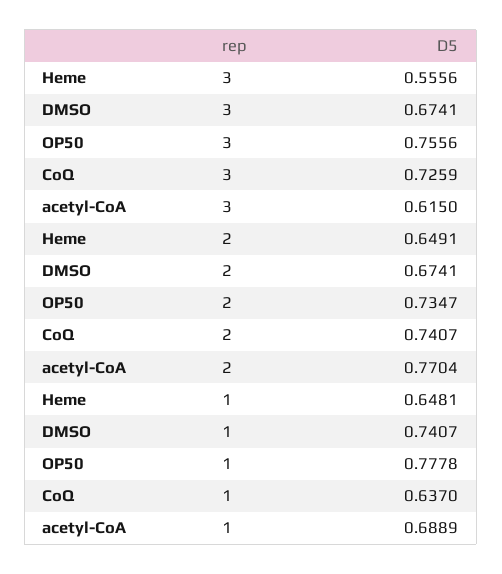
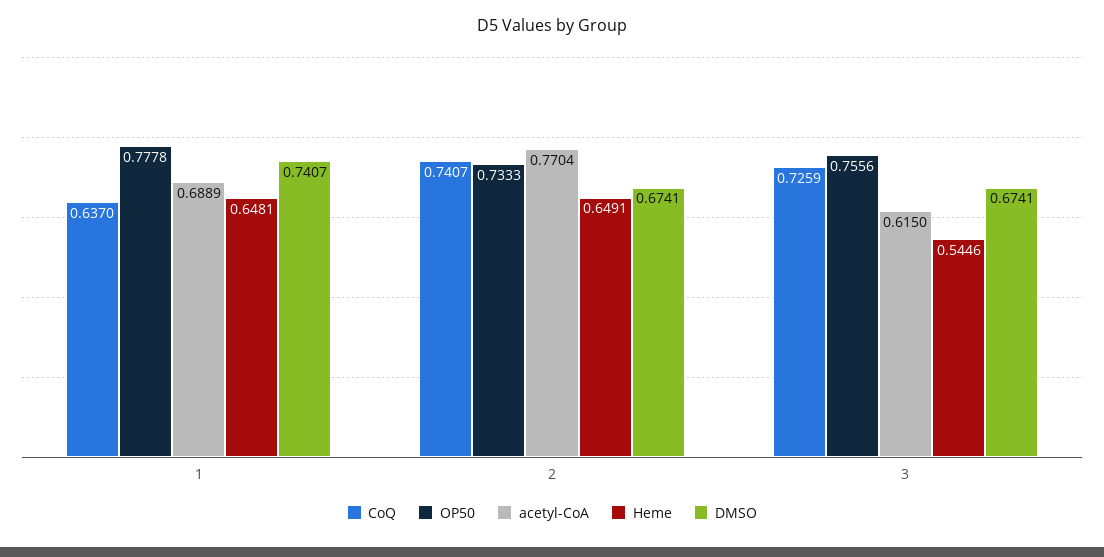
Heme, 3: 0.5556 -> 0.5446
OP50, 2: 0.7347 -> 0.7333

